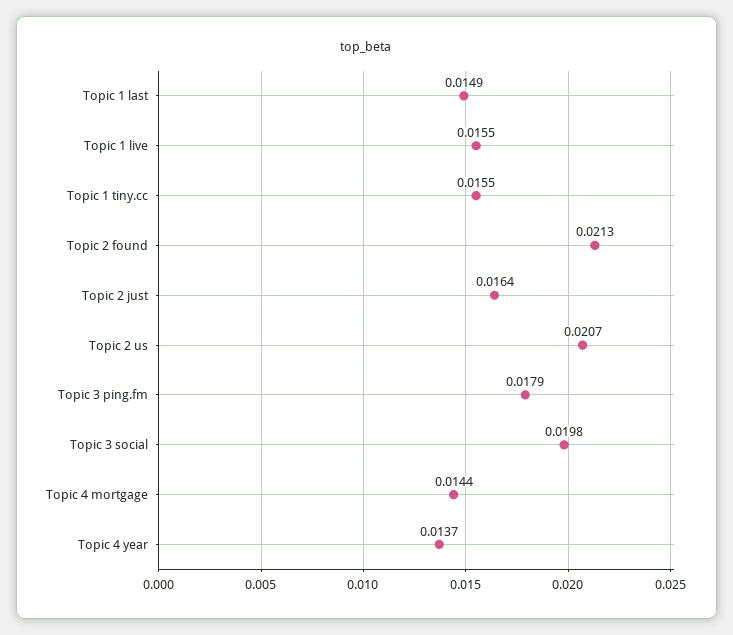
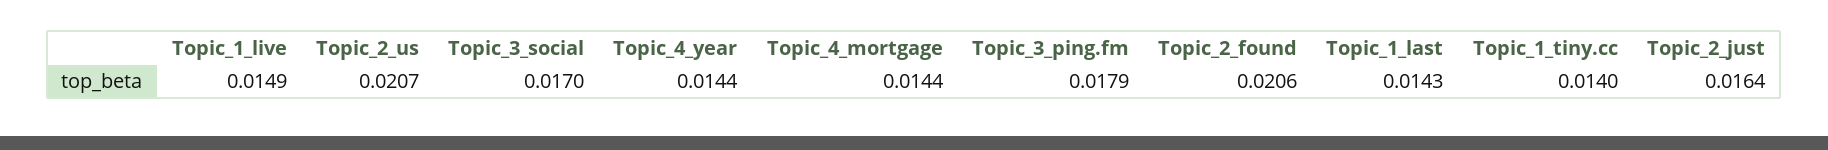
Topic 1 last: 0.0149 -> 0.0143
Topic 1 live: 0.0155 -> 0.0149
Topic 1 tiny.cc: 0.0155 -> 0.014
Topic 2 found: 0.0213 -> 0.0206
Topic 3 social: 0.0198 -> 0.017
Topic 4 year: 0.0137 -> 0.0144

